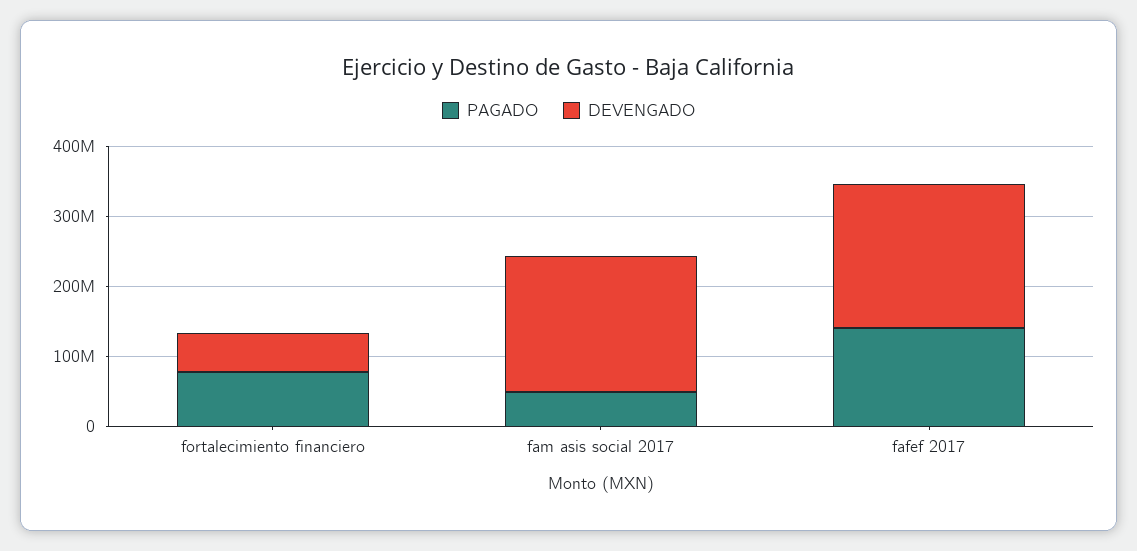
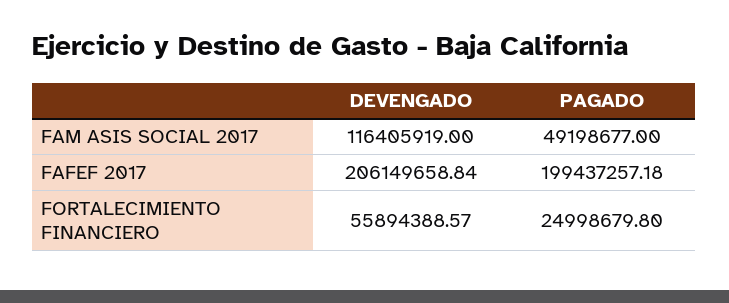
PAGADO, fortalecimiento financiero: 80000000 -> 24998679.8
DEVENGADO, fam asis social 2017: 200000000 -> 116405919
PAGADO, fafef 2017: 140000000 -> 199437257.18

